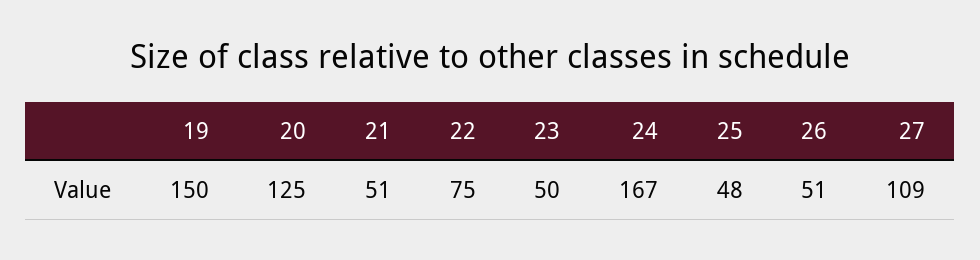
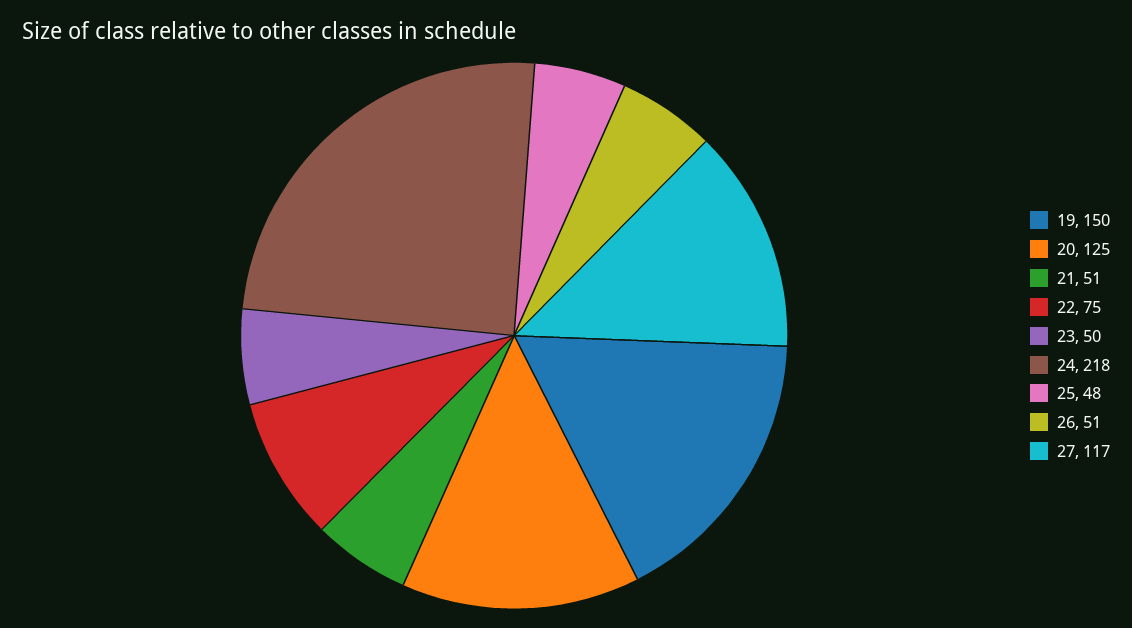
24: 167 -> 218
27: 109 -> 117

